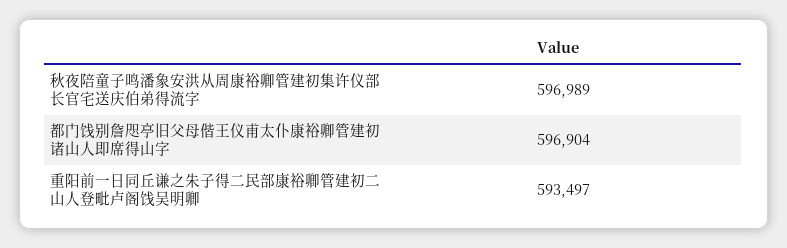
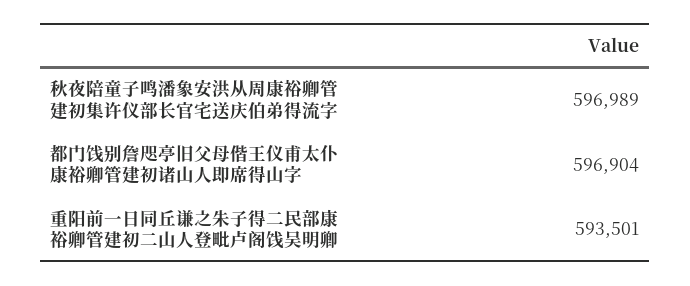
重阳前一日同丘谦之朱子得二民部康裕卿管建初二山人登毗卢阁饯吴明卿: 593497 -> 593501

